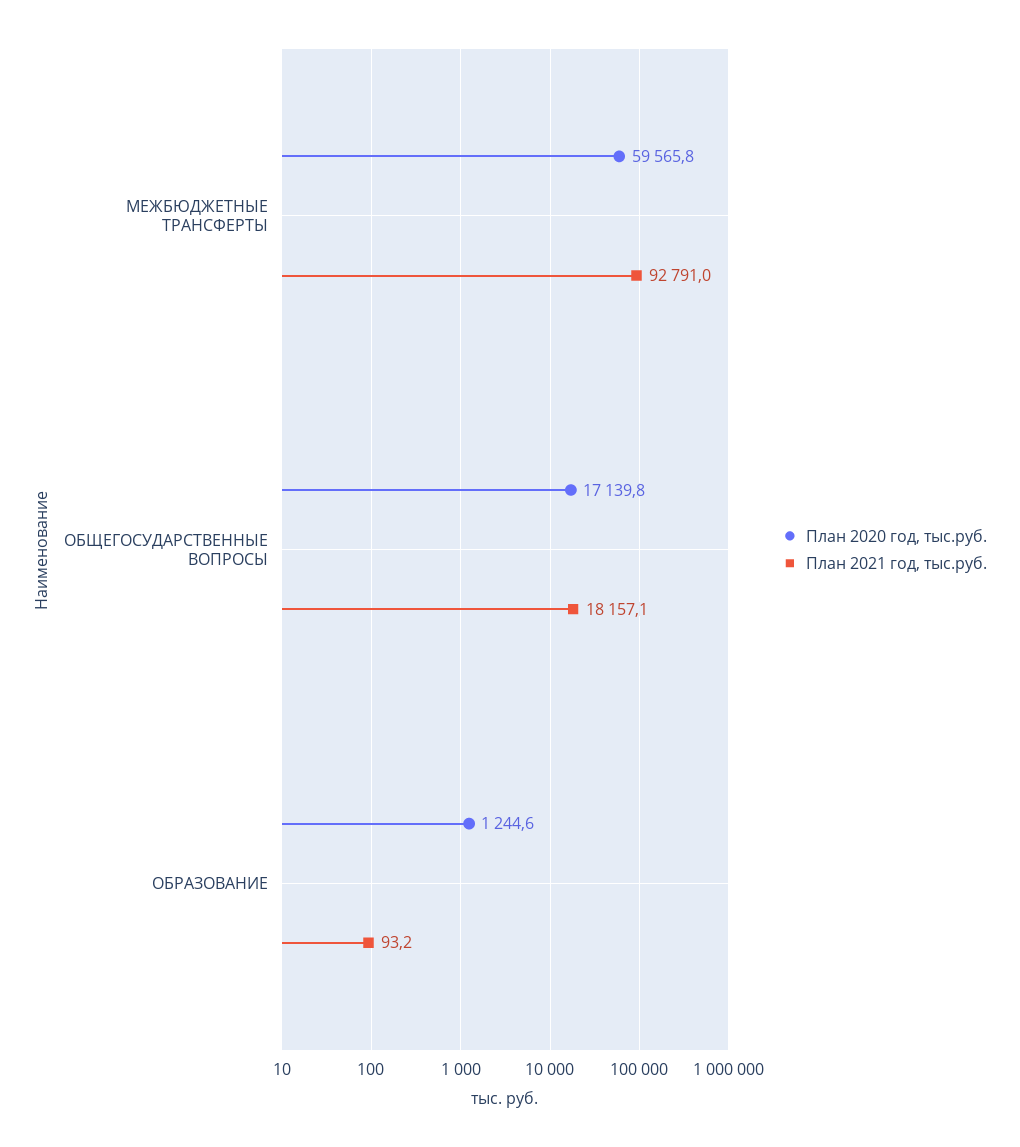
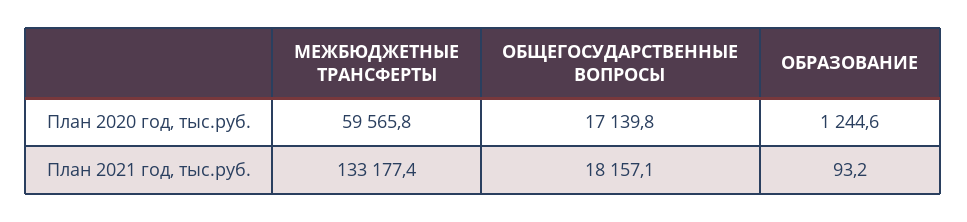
План 2021 год, тыс.руб., МЕЖБЮДЖЕТНЫЕ ТРАНСФЕРТЫ: 92791 -> 133177.4

